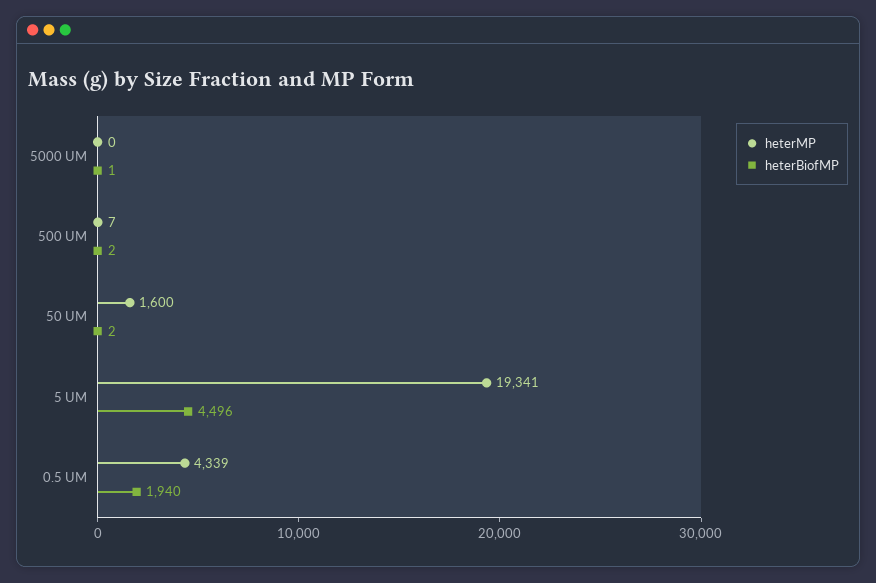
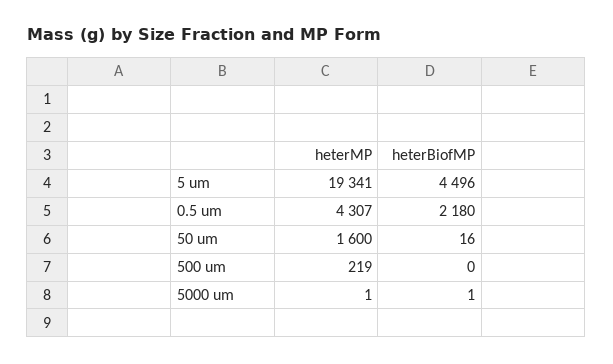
heterMP, 5000 UM: 0 -> 1
heterMP, 500 UM: 7 -> 219
heterBiofMP, 500 UM: 2 -> 0
heterBiofMP, 50 UM: 2 -> 16
heterMP, 0.5 UM: 4339 -> 4307
heterBiofMP, 0.5 UM: 1940 -> 2180

